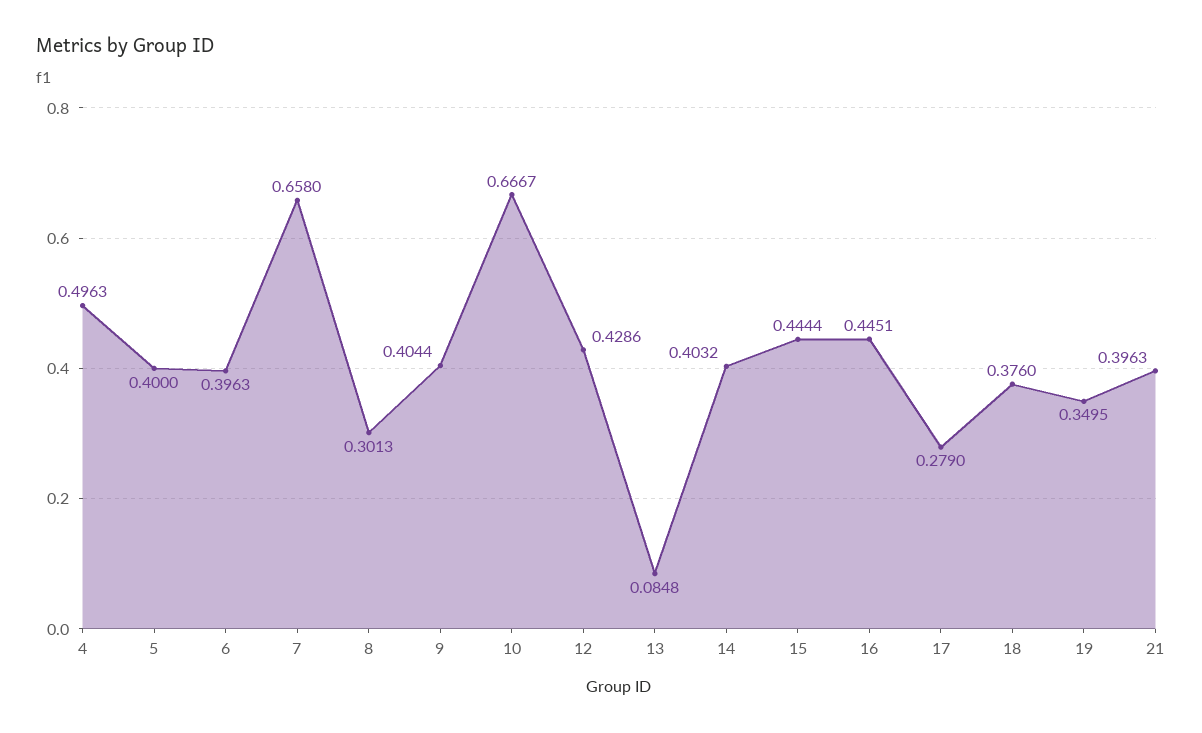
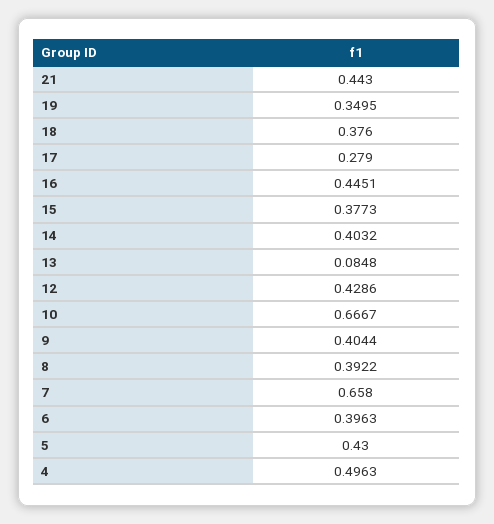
5: 0.4 -> 0.43
8: 0.3013 -> 0.3922
15: 0.4444 -> 0.3773
21: 0.3963 -> 0.443

